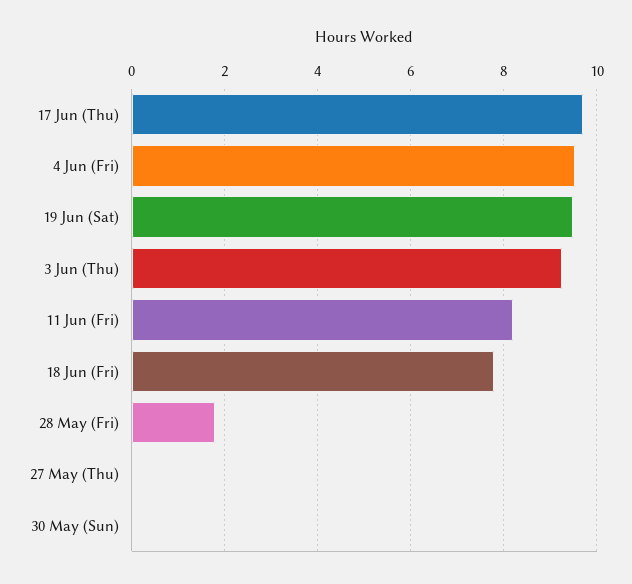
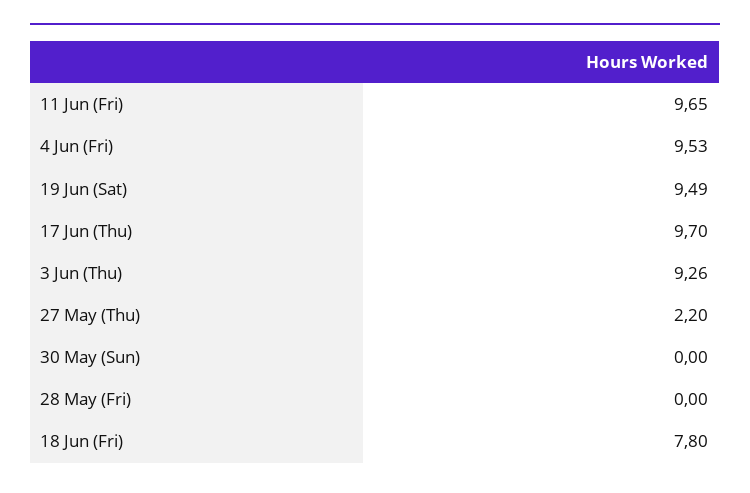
11 Jun (Fri): 8.2 -> 9.65
28 May (Fri): 1.8 -> 0
27 May (Thu): 0 -> 2.2

